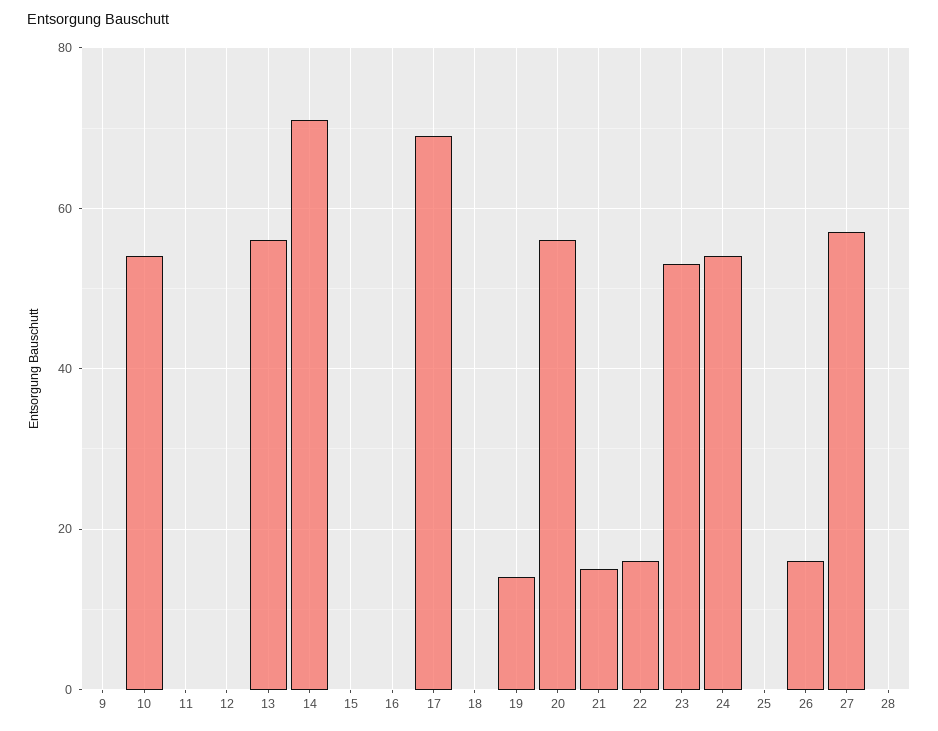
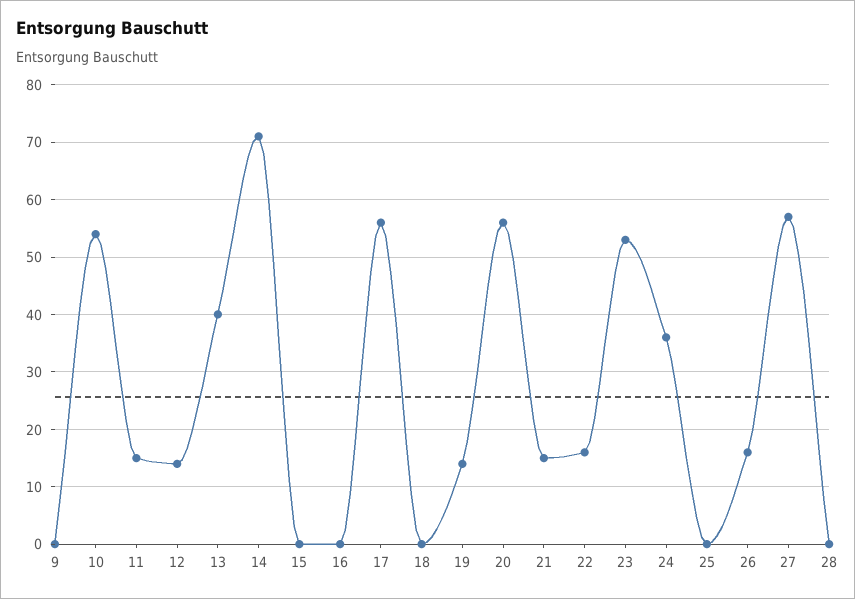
11: 0 -> 15
12: 0 -> 15
13: 55 -> 40
17: 70 -> 55
24: 55 -> 35

